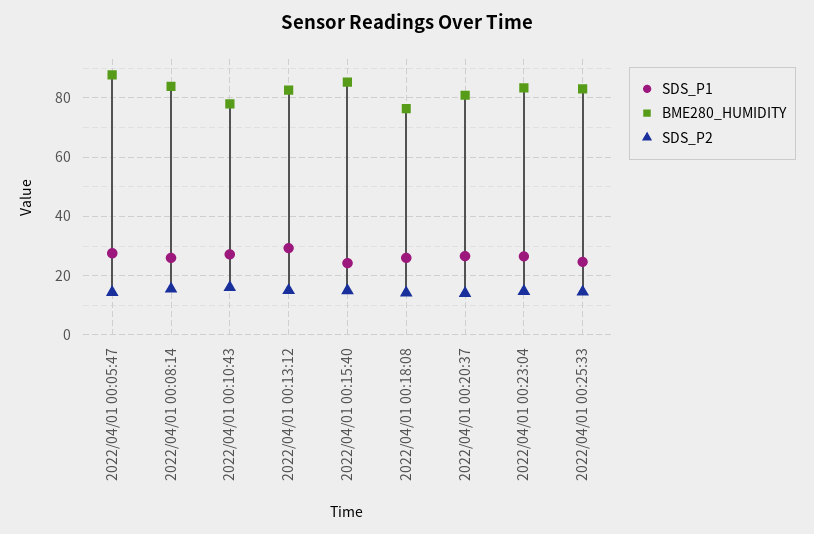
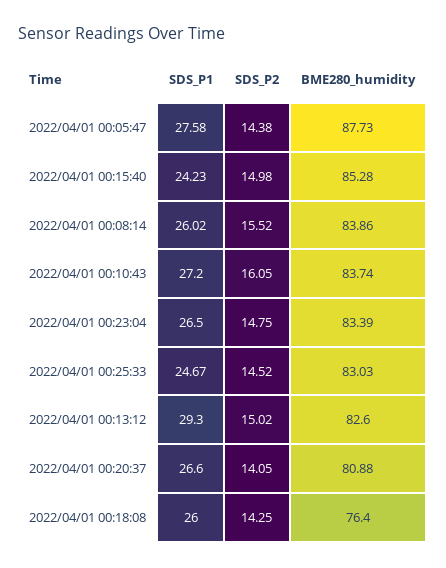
BME280_HUMIDITY, 2022/04/01 00:10:43: 77.5 -> 83.74

